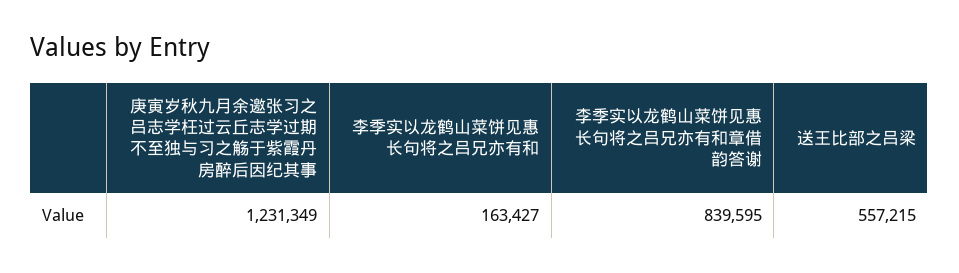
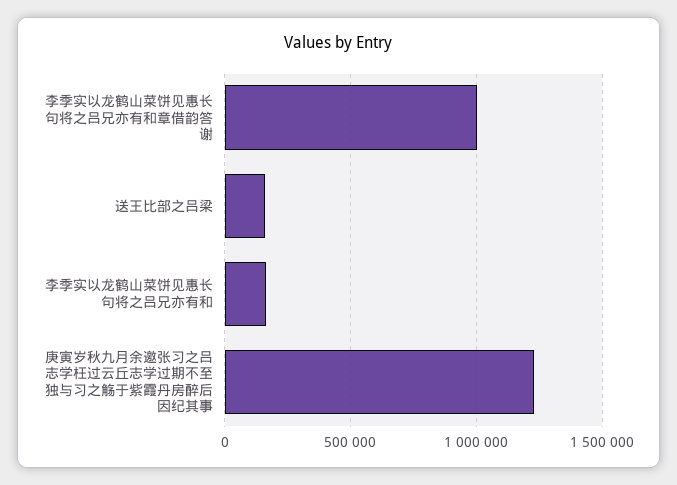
李季实以龙鹤山菜饼见惠长句将之吕兄亦有和章借韵答谢: 839595 -> 1000000
送王比部之吕梁: 557215 -> 150000

